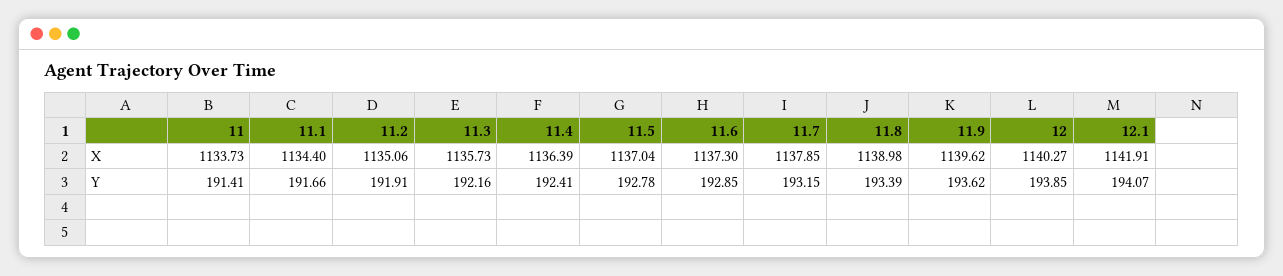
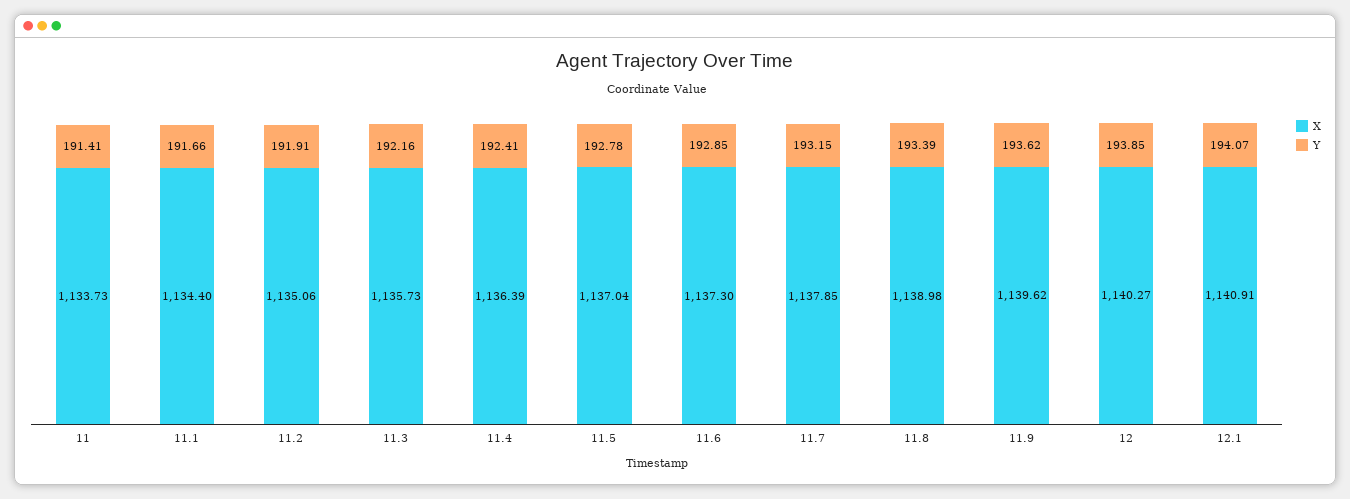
X, 12.1: 1141.91 -> 1140.91

